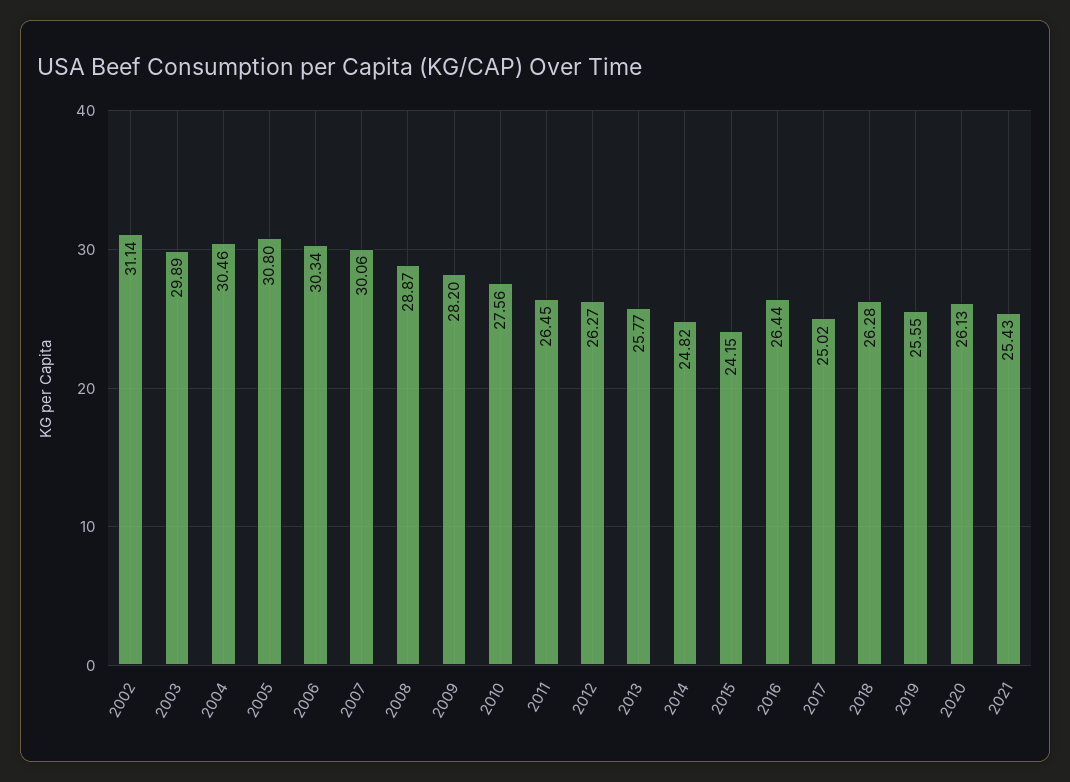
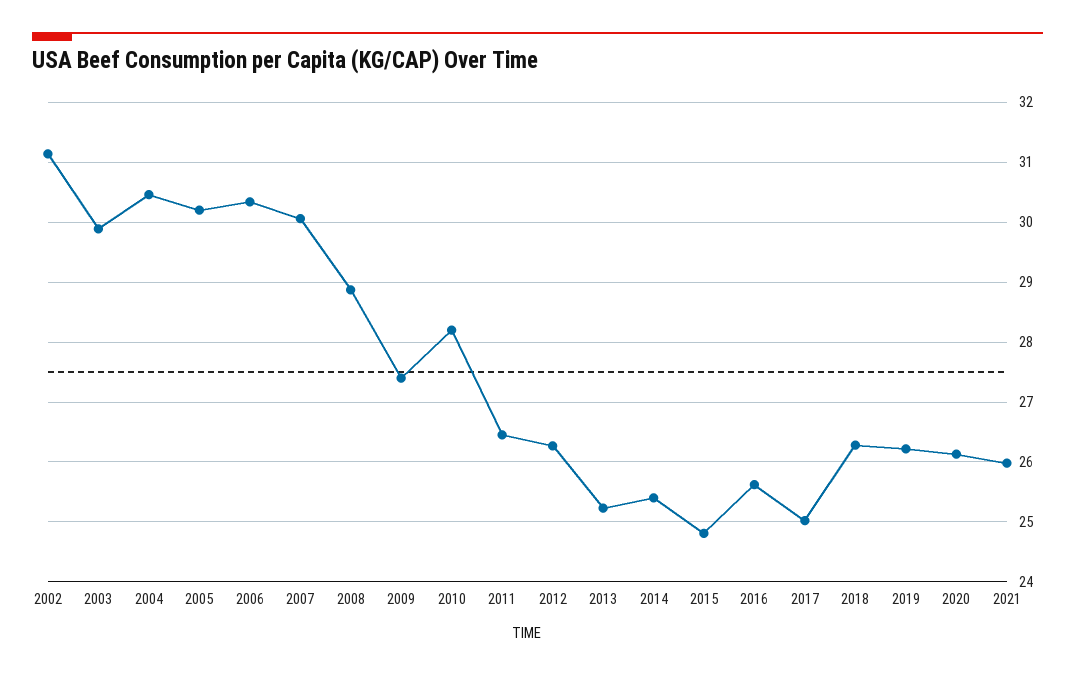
2005: 30.8 -> 30.2
2009: 28.2 -> 27.4
2010: 27.56 -> 28.2
2013: 25.77 -> 25.2
2014: 24.82 -> 25.4
2015: 24.15 -> 24.8
2016: 26.44 -> 25.6
2019: 25.55 -> 26.2
2021: 25.43 -> 26

